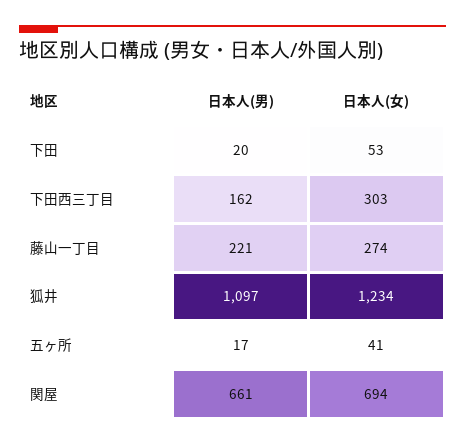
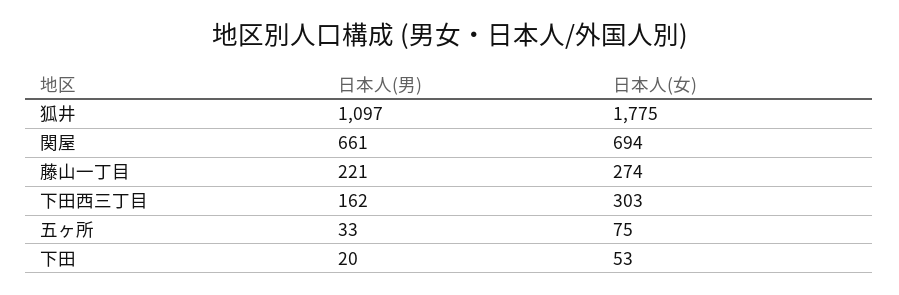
日本人(女), 狐井: 1234 -> 1775
日本人(男), 五ヶ所: 17 -> 33
日本人(女), 五ヶ所: 41 -> 75

